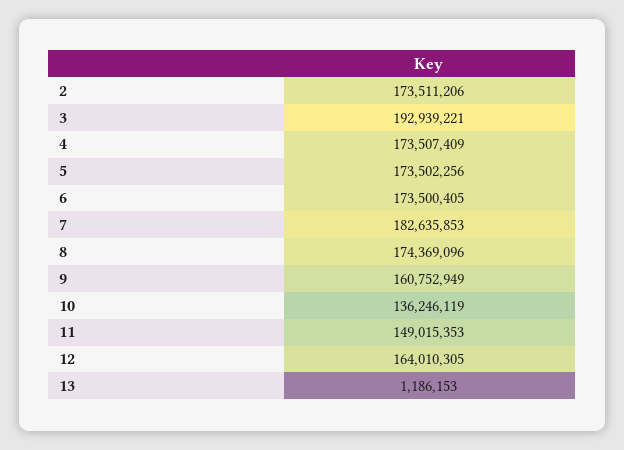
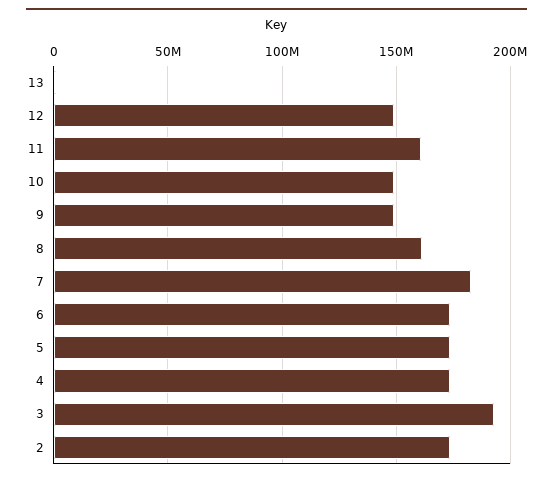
8: 174369096 -> 160000000
9: 160752949 -> 150000000
10: 136246119 -> 150000000
11: 149015353 -> 160000000
12: 164010305 -> 150000000

